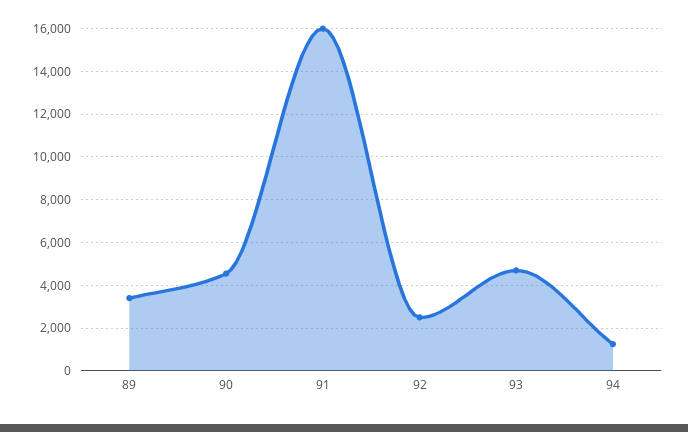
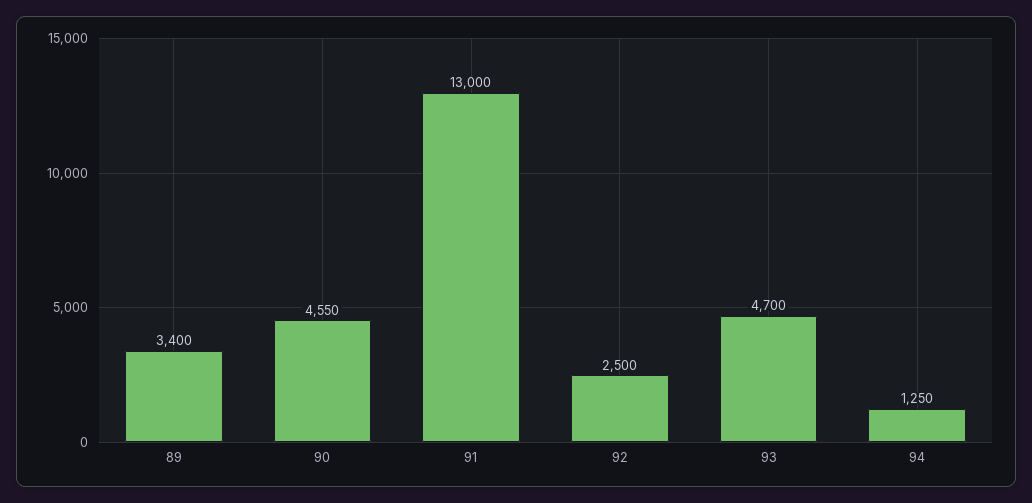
91: 16000 -> 13000

